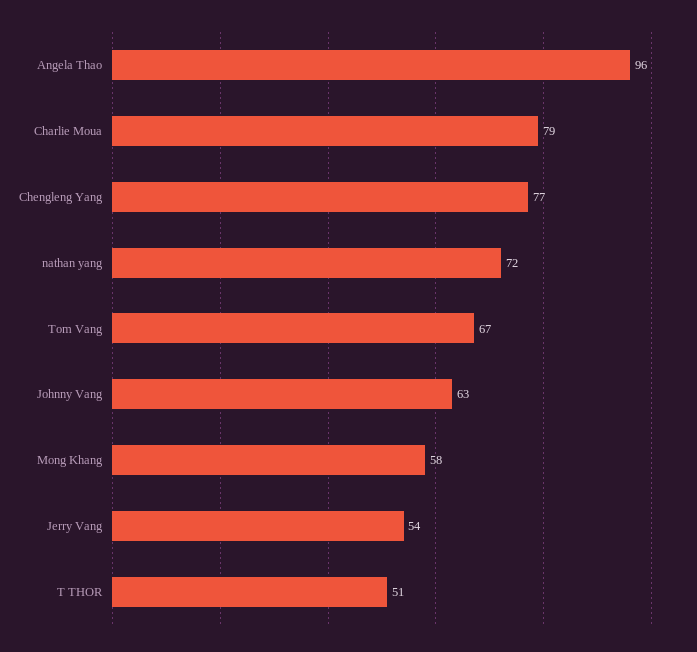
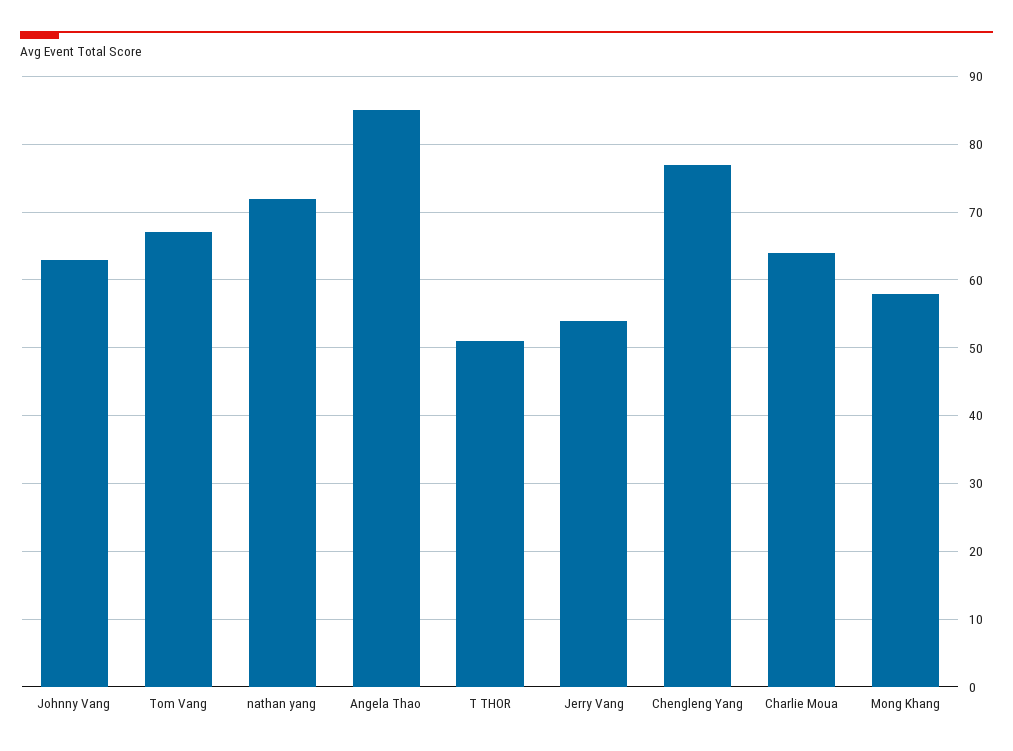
Angela Thao: 96 -> 85
Charlie Moua: 79 -> 64

